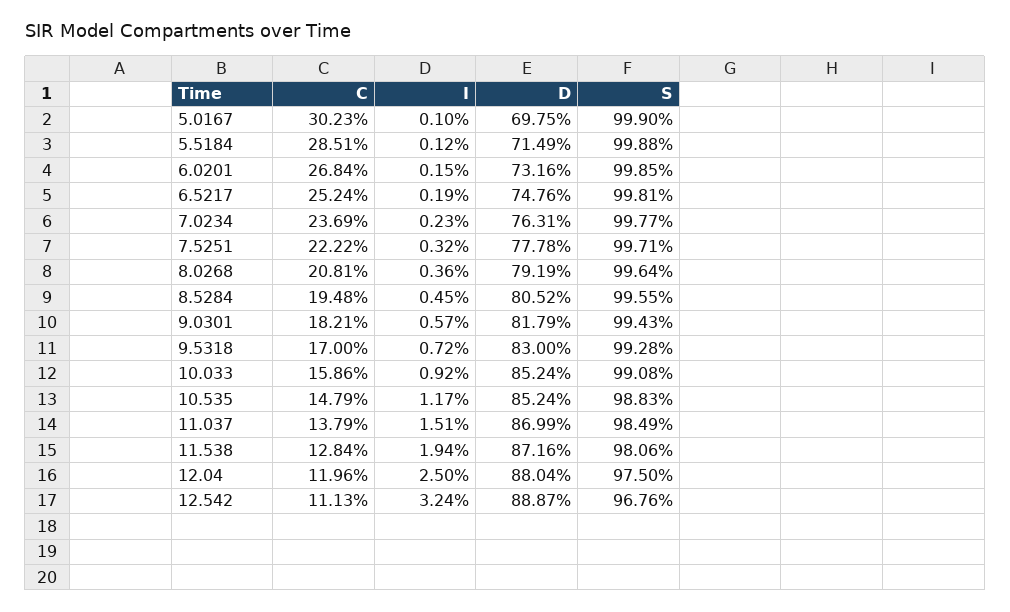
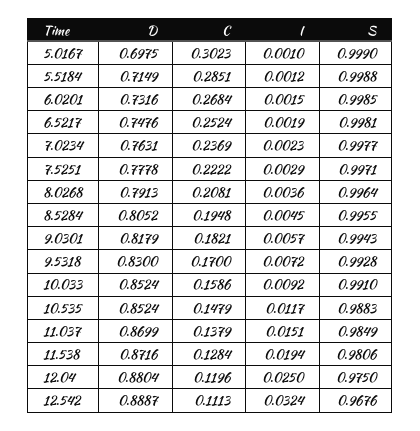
I, 7.5251: 0.0032 -> 0.0029
D, 8.0268: 0.7919 -> 0.7913
S, 10.033: 0.9908 -> 0.991

